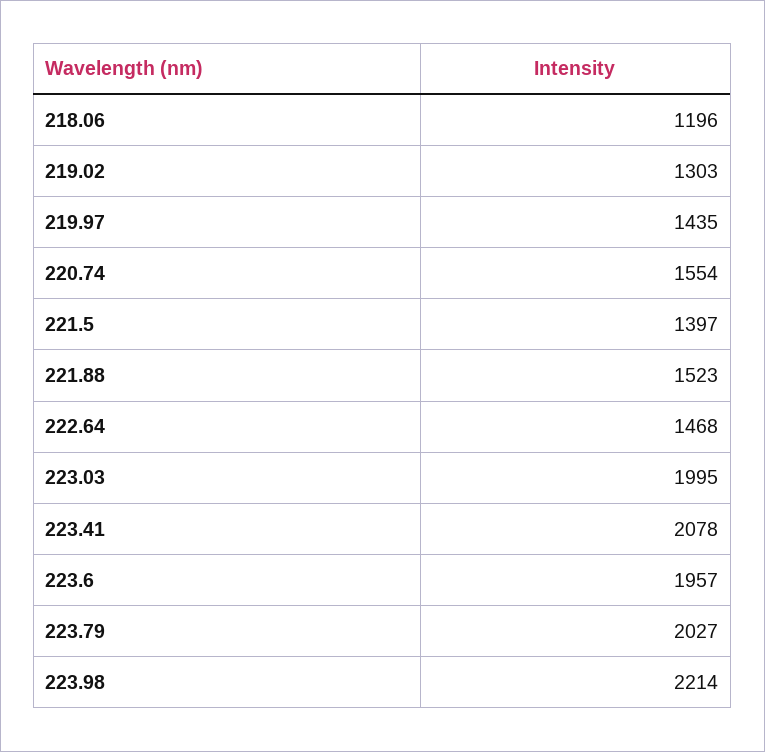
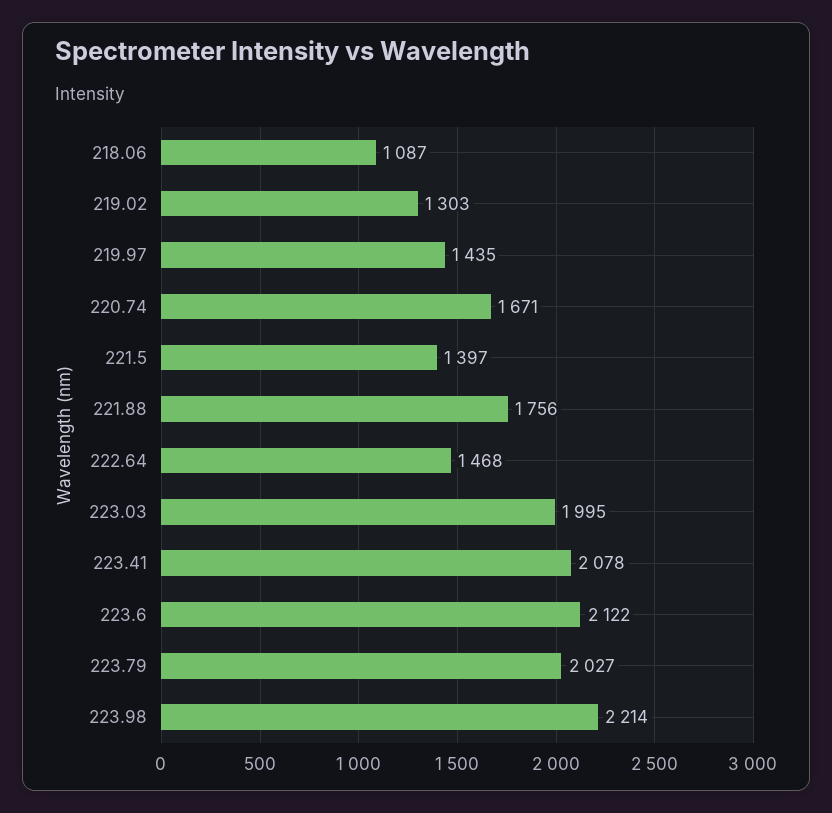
218.06: 1196 -> 1087
220.74: 1554 -> 1671
221.88: 1523 -> 1756
223.6: 1957 -> 2122

